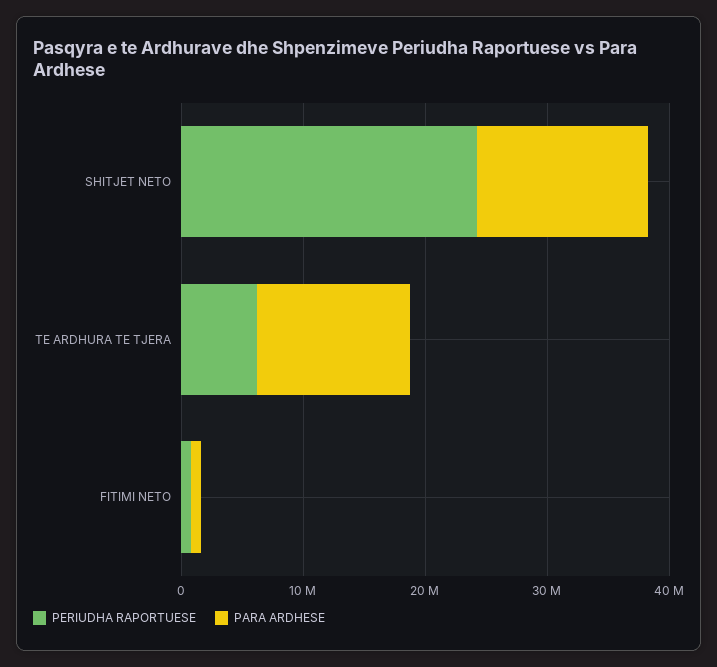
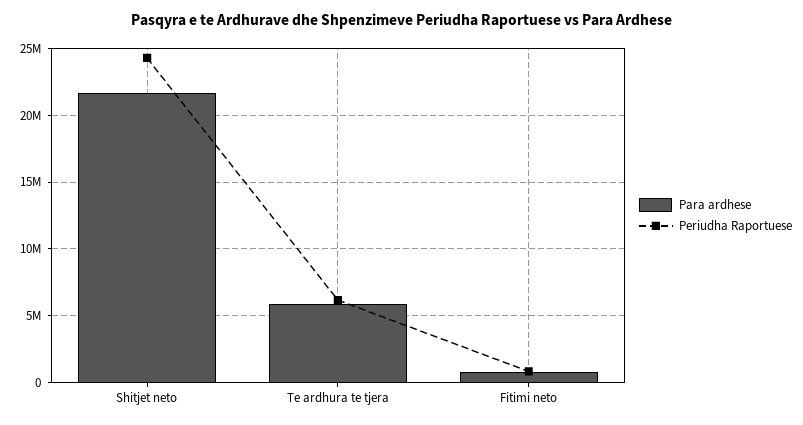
PARA ARDHESE, SHITJET NETO: 14000000 -> 21500000
PARA ARDHESE, TE ARDHURA TE TJERA: 12000000 -> 6000000

